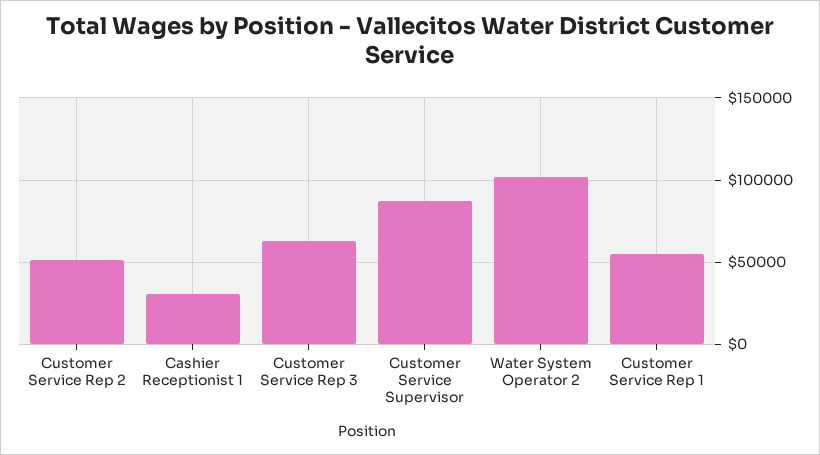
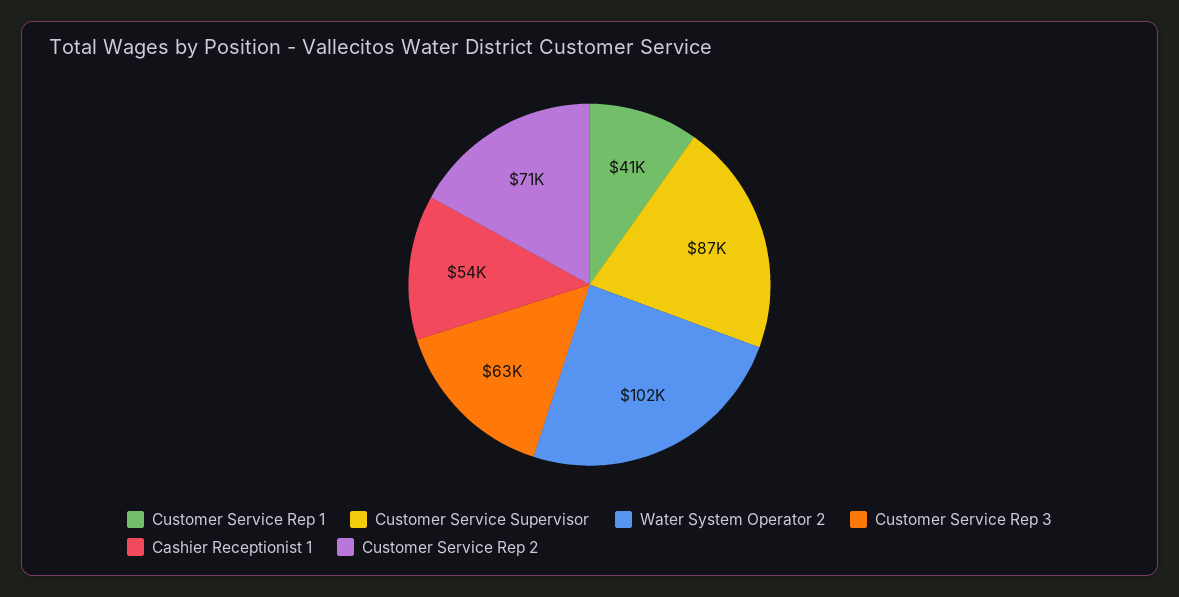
Customer Service Rep 2: 50000 -> 71000
Cashier Receptionist 1: 30000 -> 54000
Customer Service Rep 1: 55000 -> 41000

